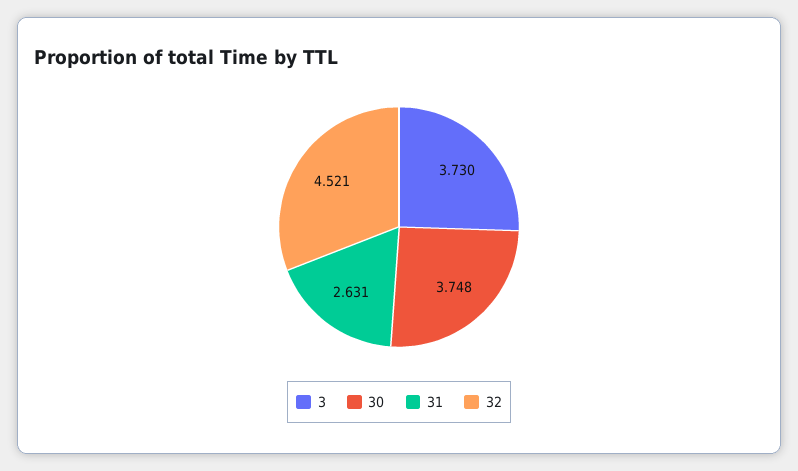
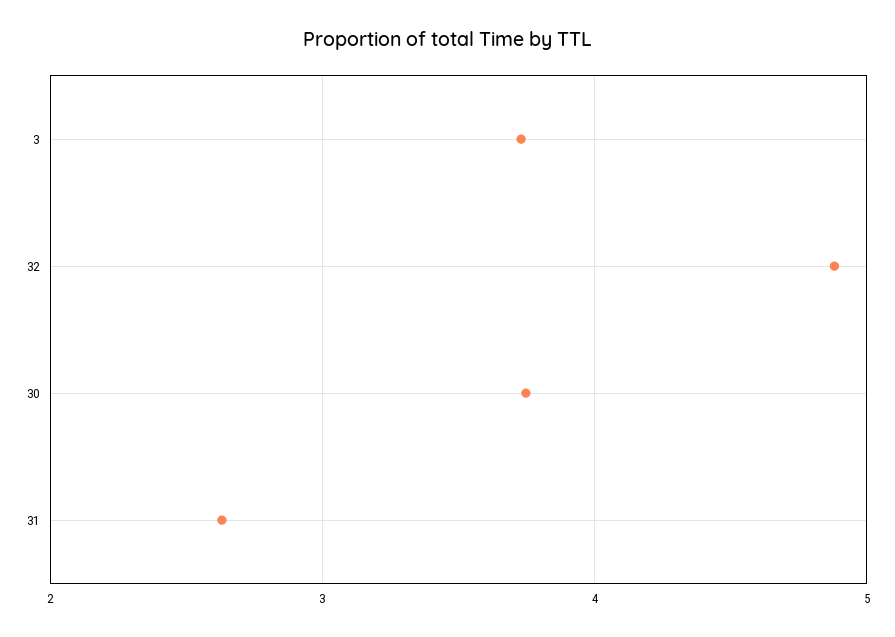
32: 4.521 -> 4.9

